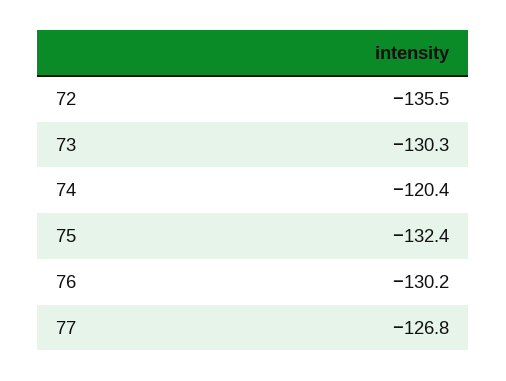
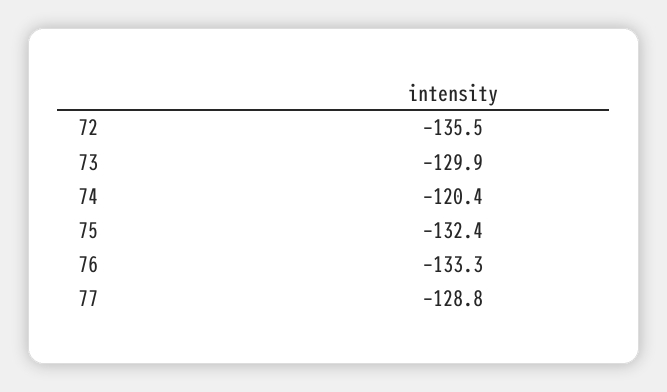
73: -130.3 -> -129.9
76: -130.2 -> -133.3
77: -126.8 -> -128.8

